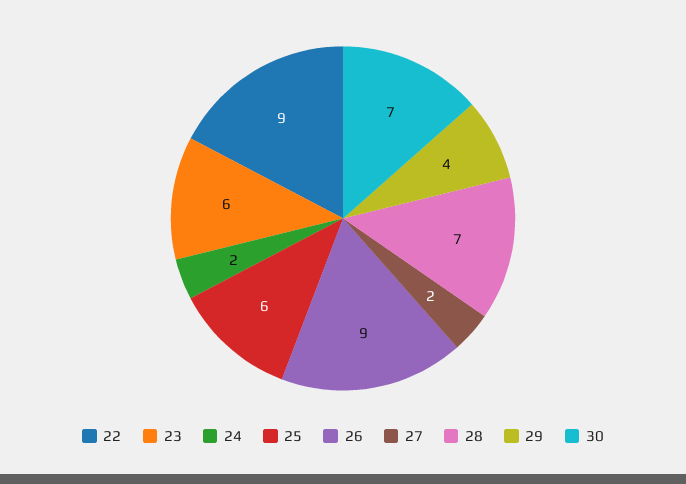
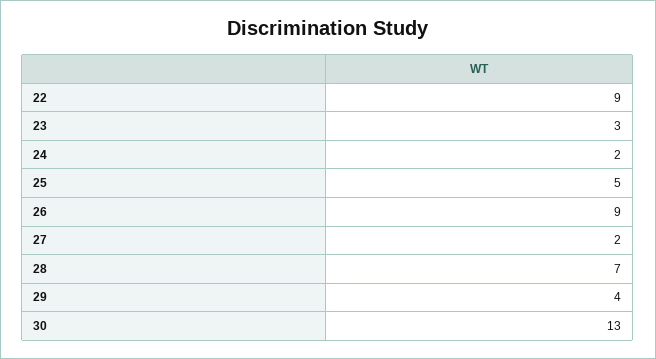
23: 6 -> 3
25: 6 -> 5
30: 7 -> 13

